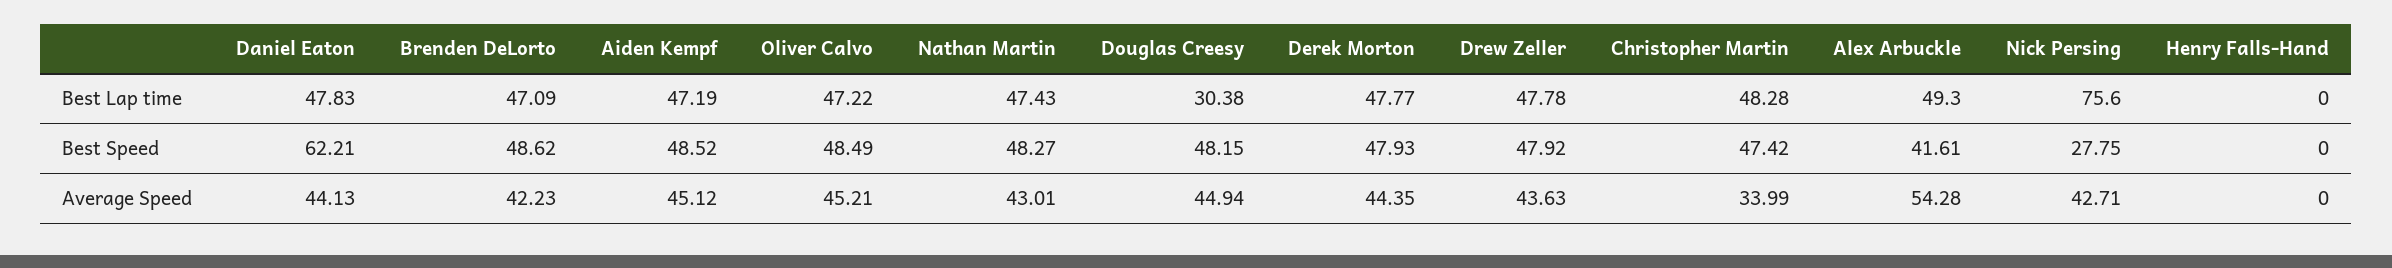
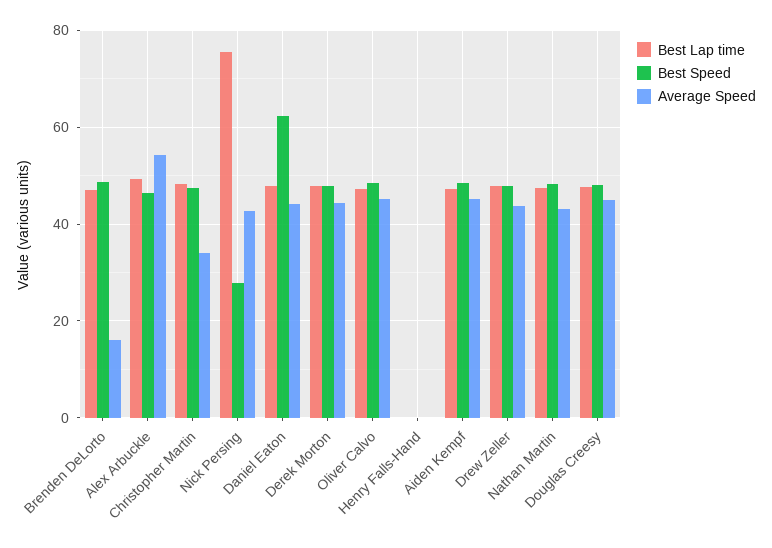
Best Lap time, Douglas Creesy: 30.38 -> 48
Best Speed, Alex Arbuckle: 41.61 -> 46
Average Speed, Brenden DeLorto: 42.23 -> 16

